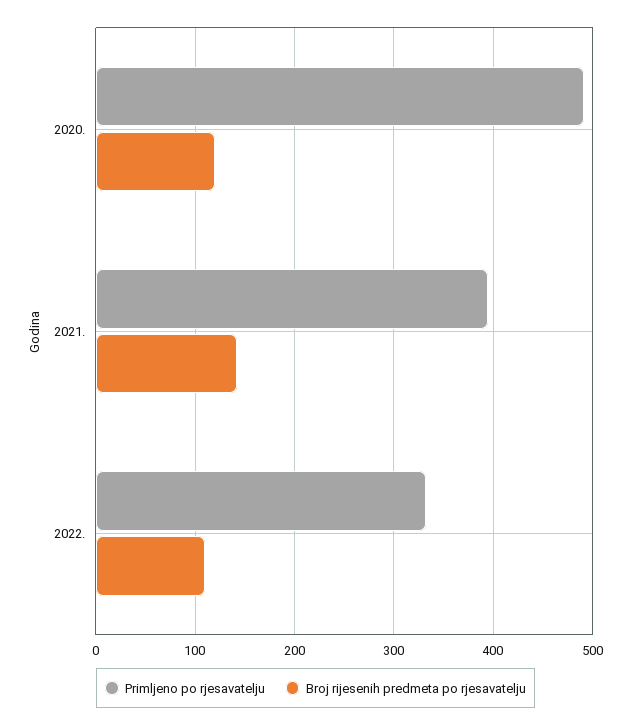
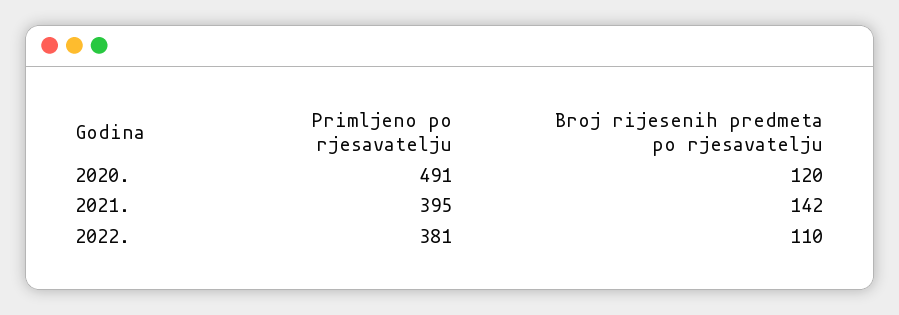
Primljeno po rjesavatelju, 2022.: 330 -> 381

